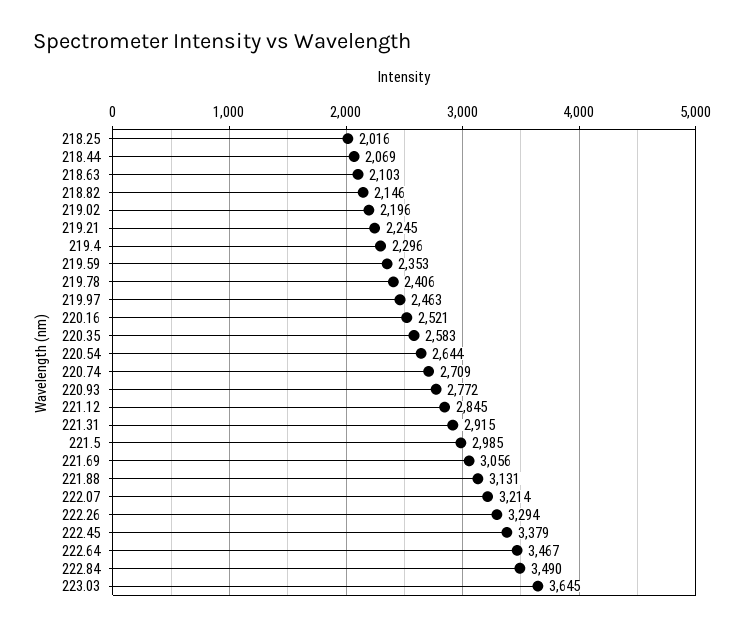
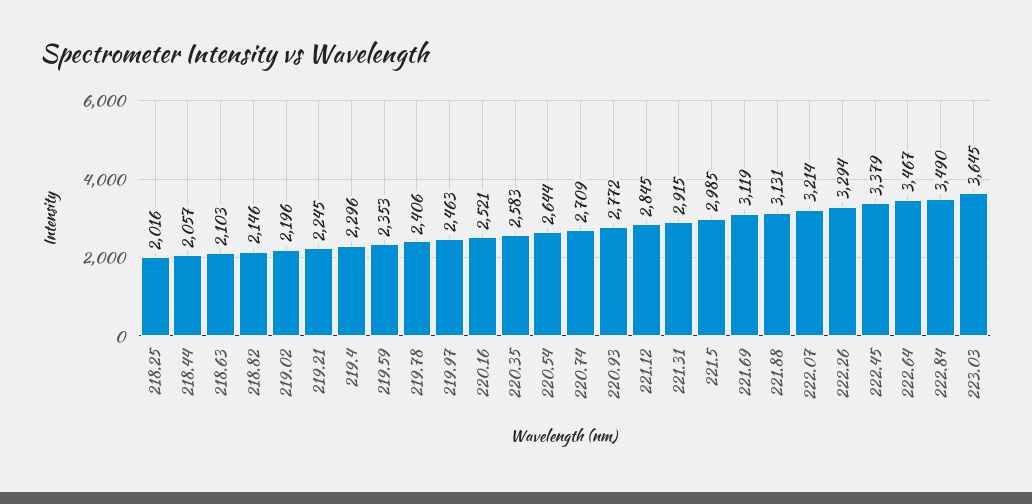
218.44: 2069 -> 2057
221.69: 3056 -> 3119

